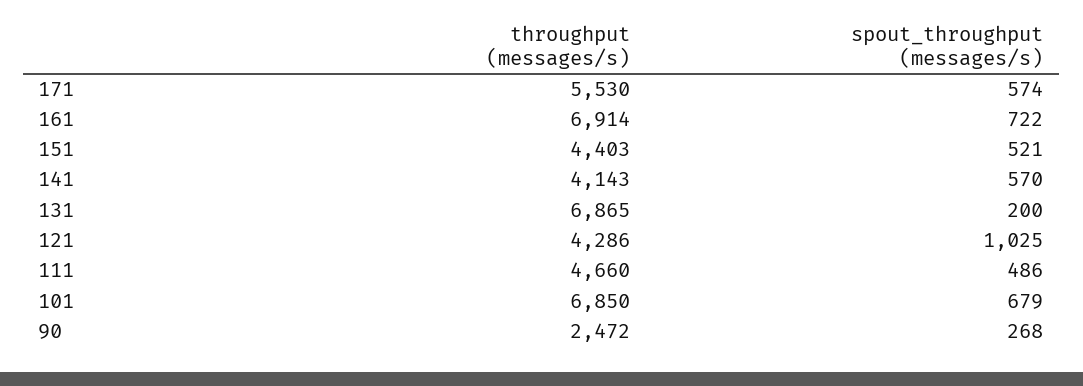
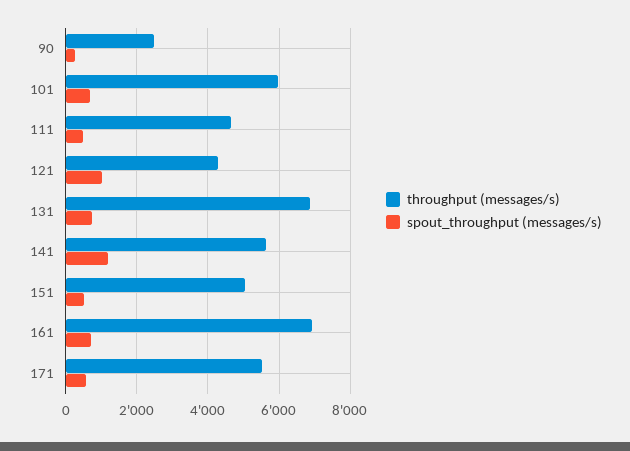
throughput (messages/s), 151: 4403 -> 5000
throughput (messages/s), 141: 4143 -> 5600
spout_throughput (messages/s), 141: 570 -> 1200
spout_throughput (messages/s), 131: 200 -> 800
throughput (messages/s), 101: 6850 -> 6000

